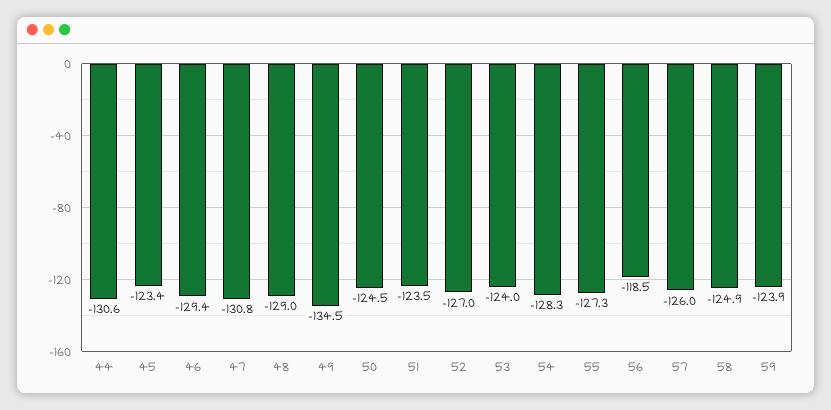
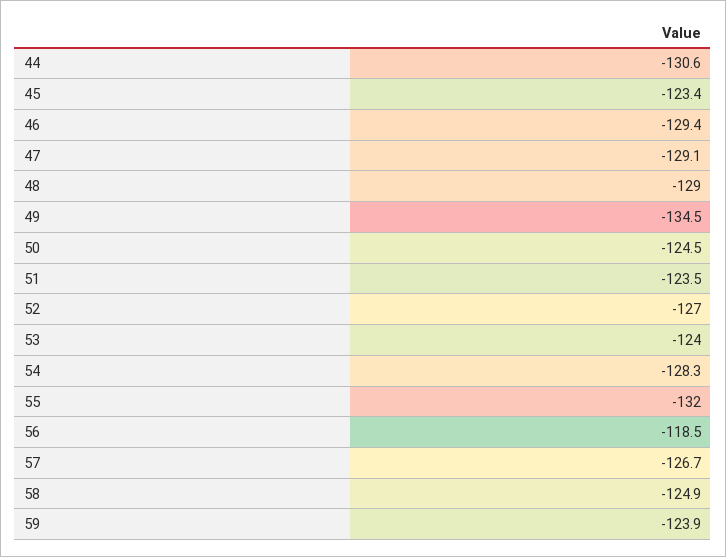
47: -130.8 -> -129.1
55: -127.3 -> -132
57: -126 -> -126.7

